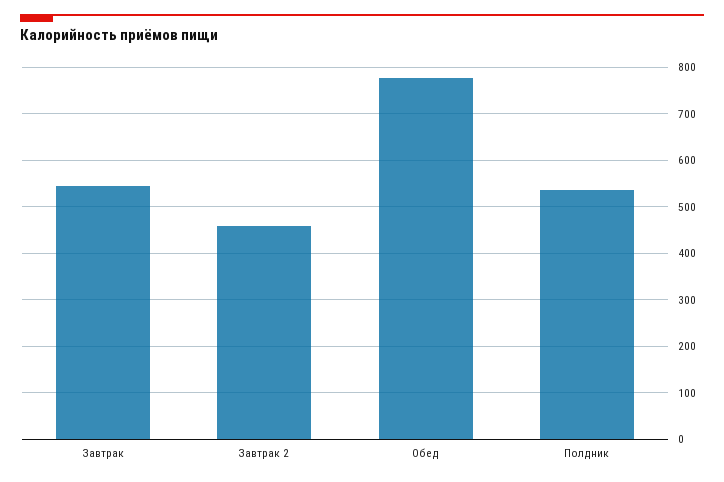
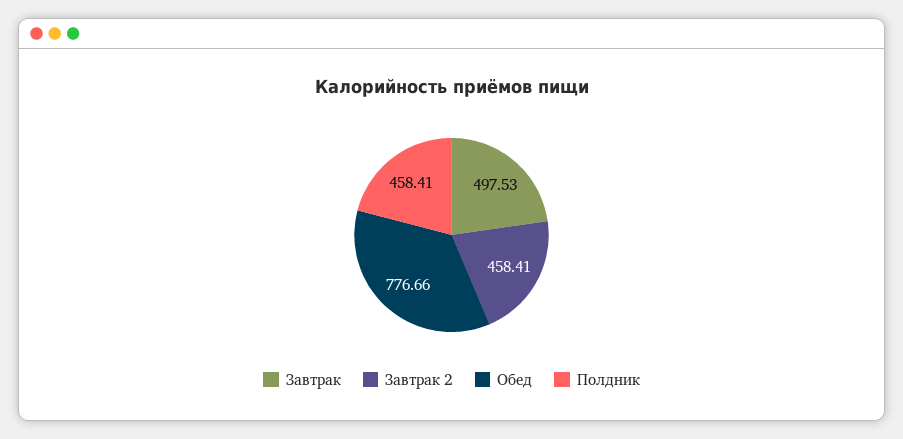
Завтрак: 540 -> 497.53
Полдник: 540 -> 458.41

